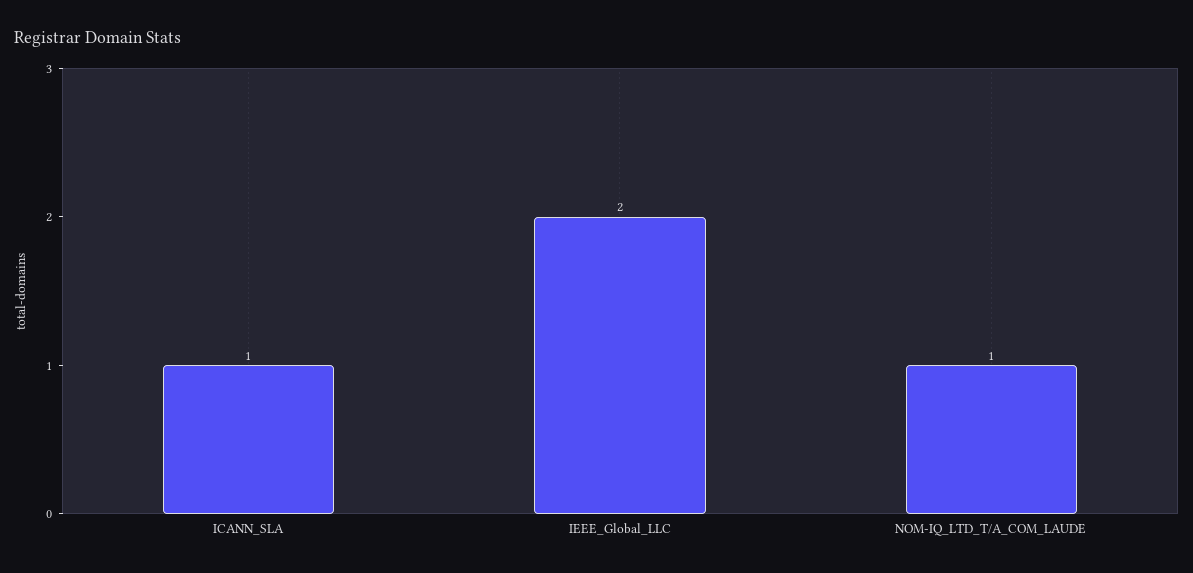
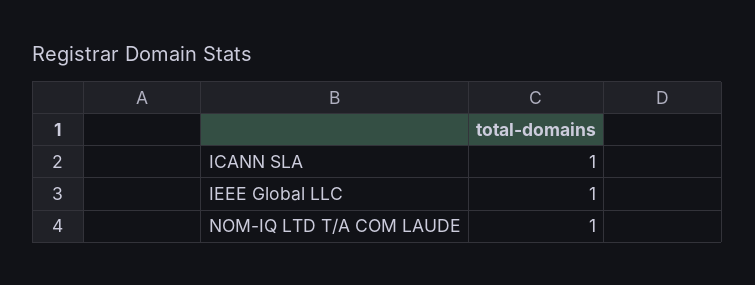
IEEE_Global_LLC: 2 -> 1

